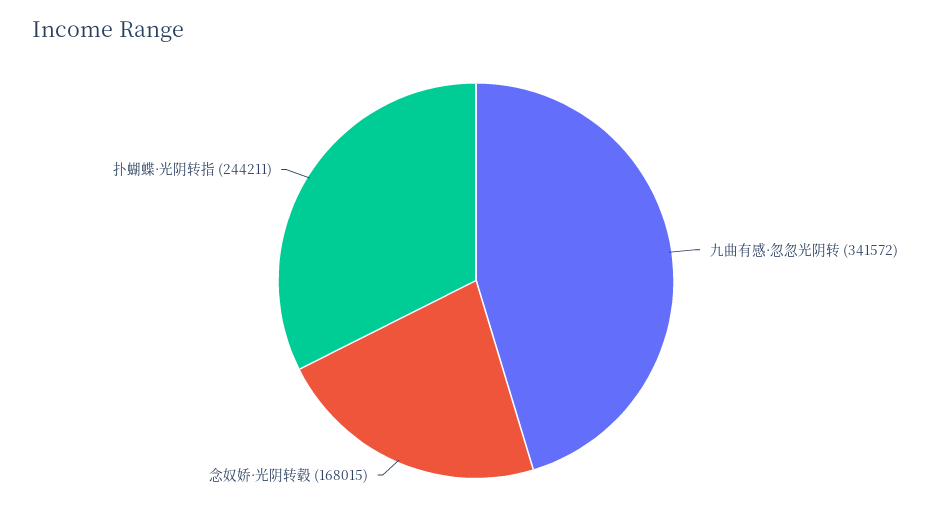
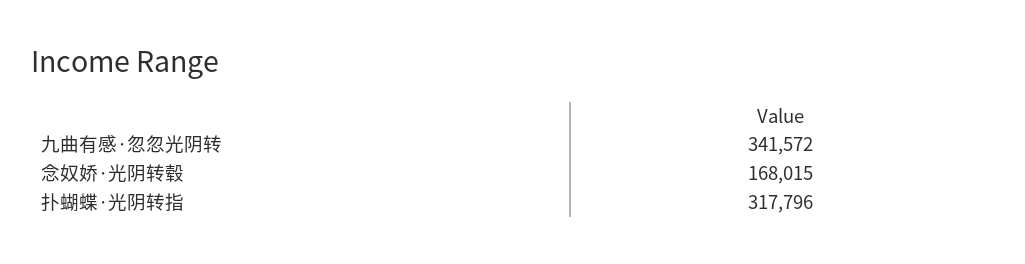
扑蝴蝶·光阴转指: 244211 -> 317796

